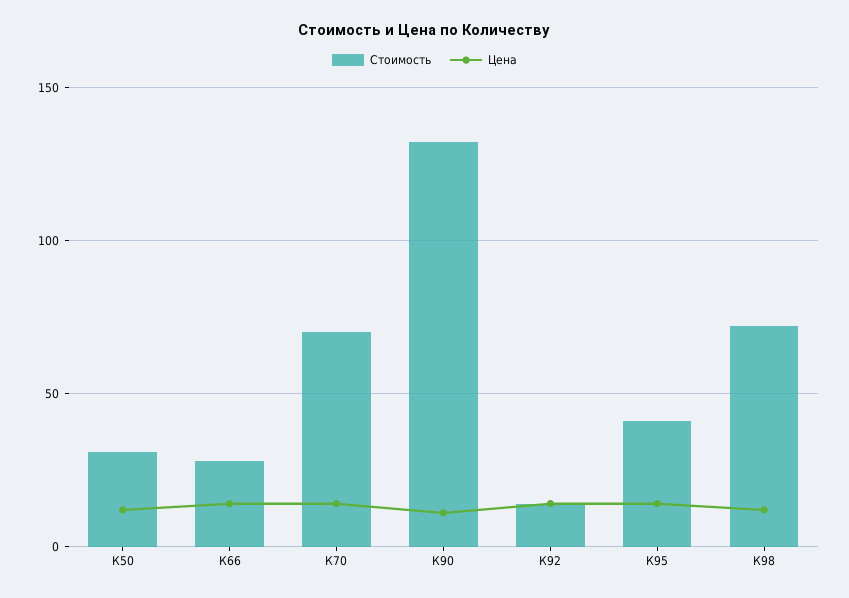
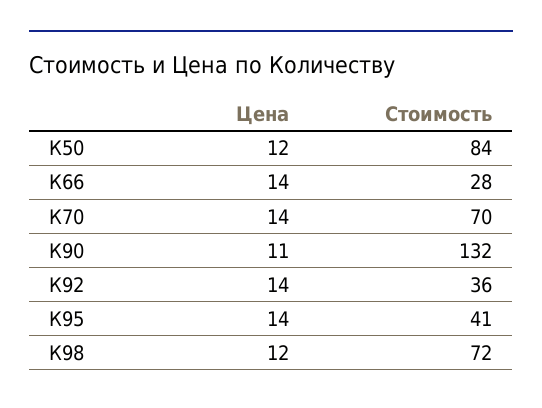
Стоимость, К50: 30 -> 84
Стоимость, К92: 15 -> 36

